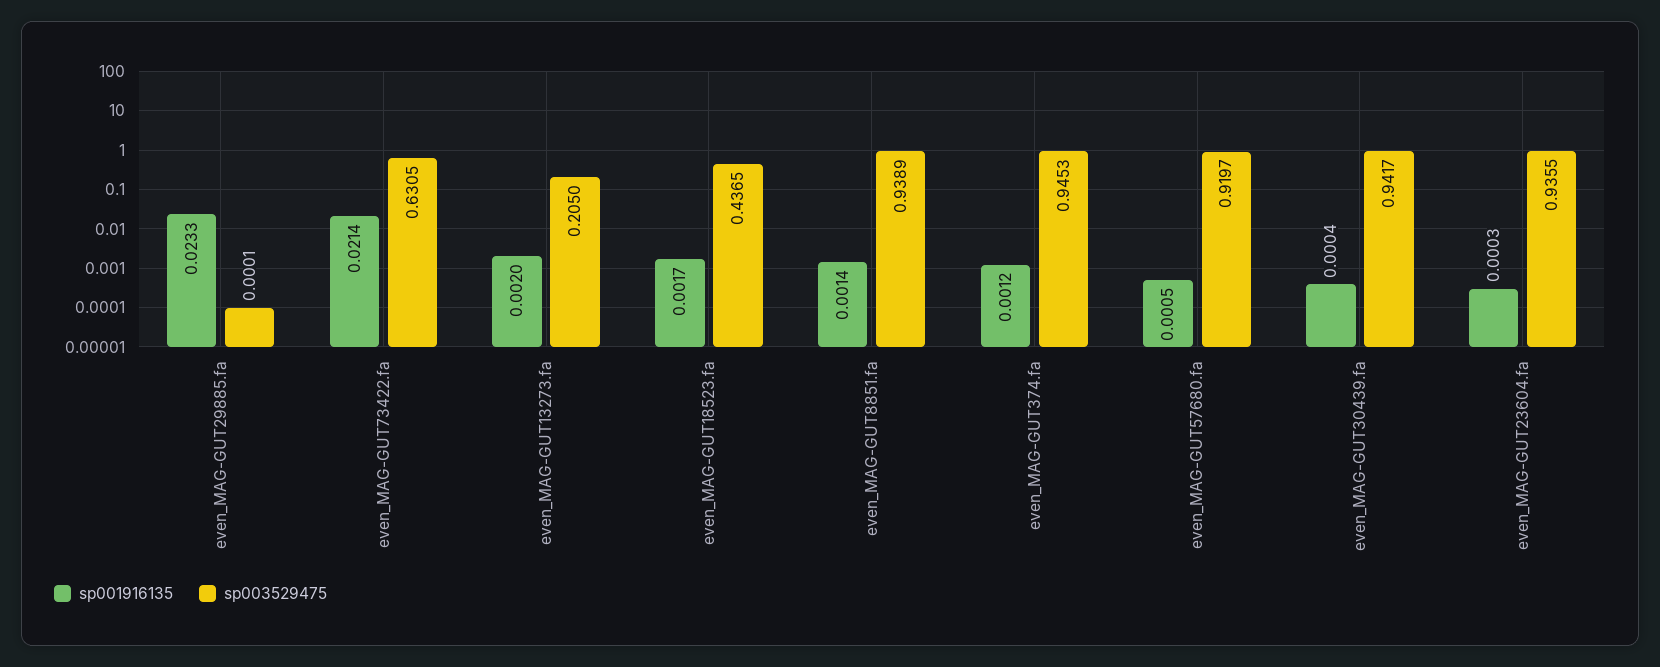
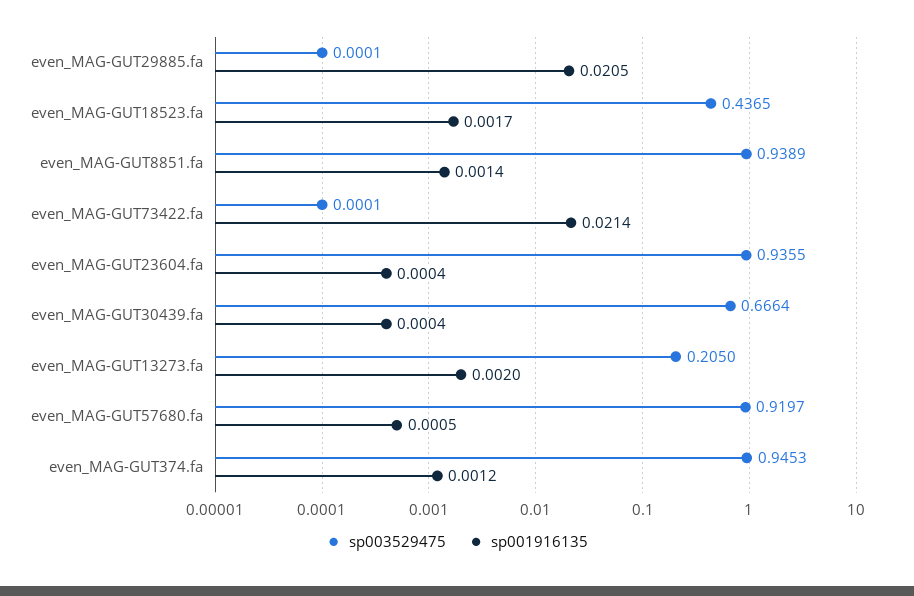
sp001916135, even_MAG-GUT29885.fa: 0.0233 -> 0.0205
sp003529475, even_MAG-GUT73422.fa: 0.6305 -> 0.0001
sp003529475, even_MAG-GUT30439.fa: 0.9417 -> 0.6664
sp001916135, even_MAG-GUT23604.fa: 0.0003 -> 0.0004

